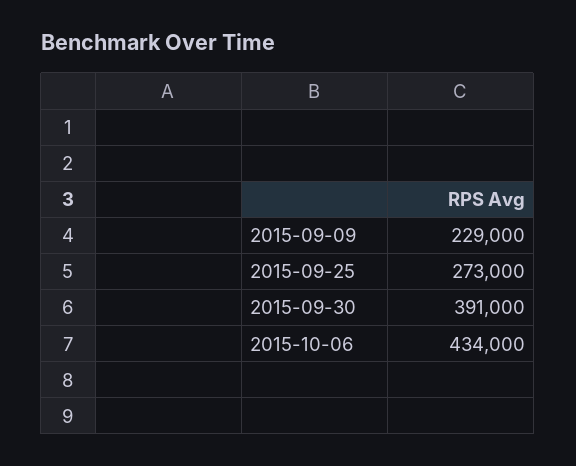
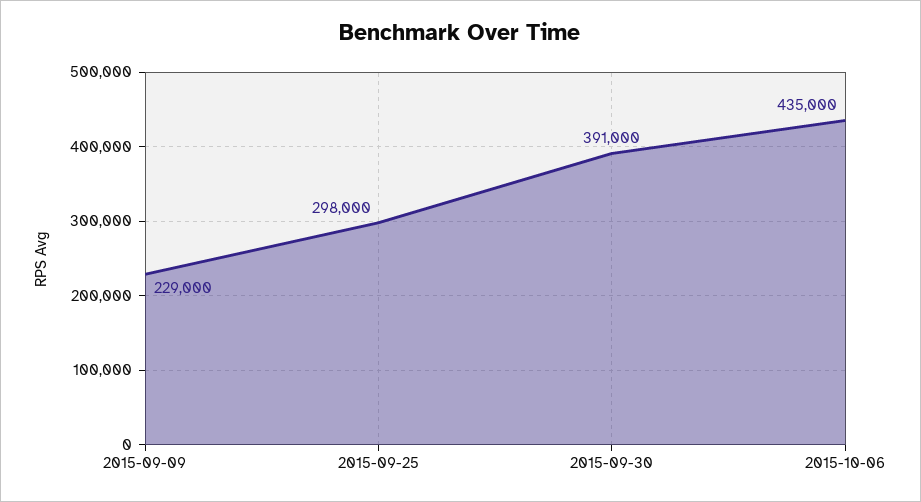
2015-09-25: 273000 -> 298000
2015-10-06: 434000 -> 435000

